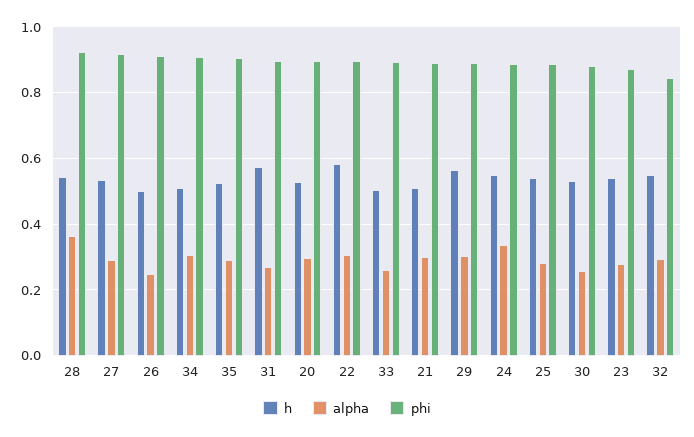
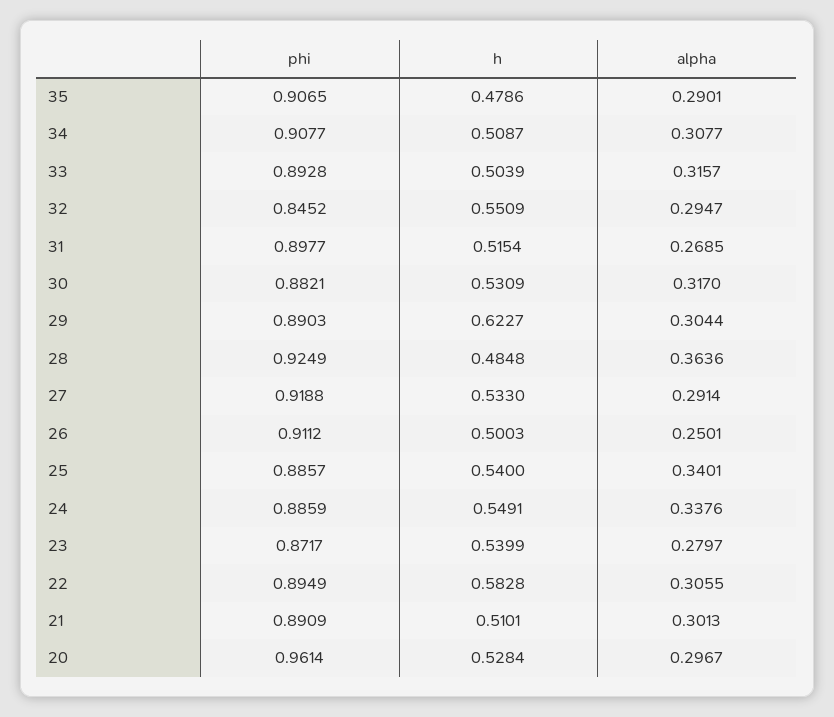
h, 28: 0.54 -> 0.4848
h, 35: 0.52 -> 0.4786
h, 31: 0.58 -> 0.5154
phi, 20: 0.9 -> 0.9614
alpha, 33: 0.26 -> 0.3157
h, 29: 0.56 -> 0.6227
alpha, 25: 0.28 -> 0.3401
alpha, 30: 0.26 -> 0.317

